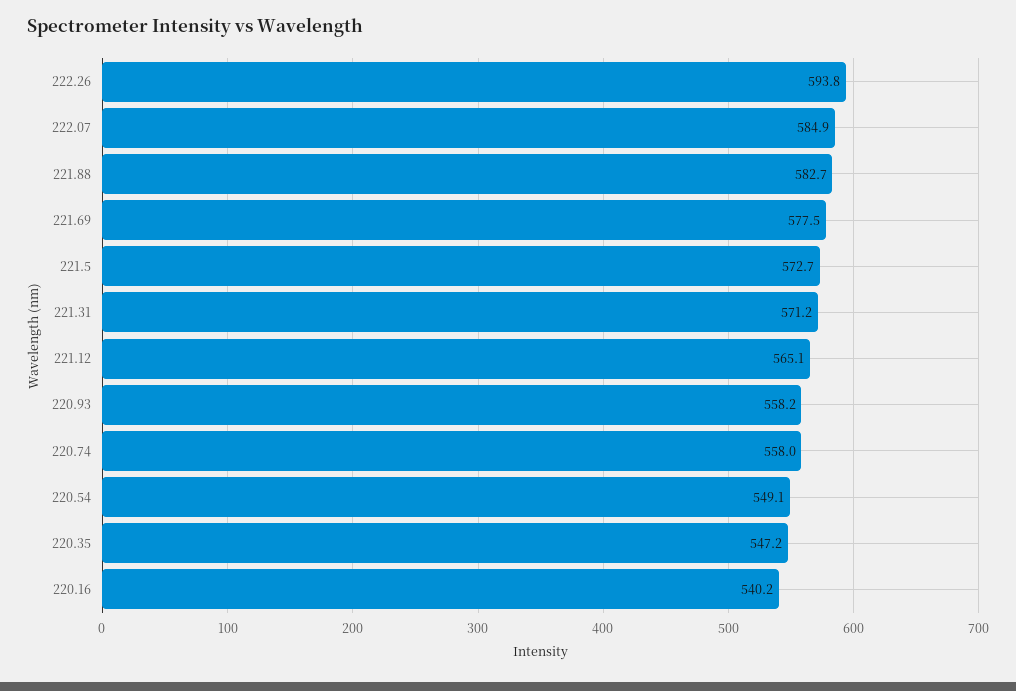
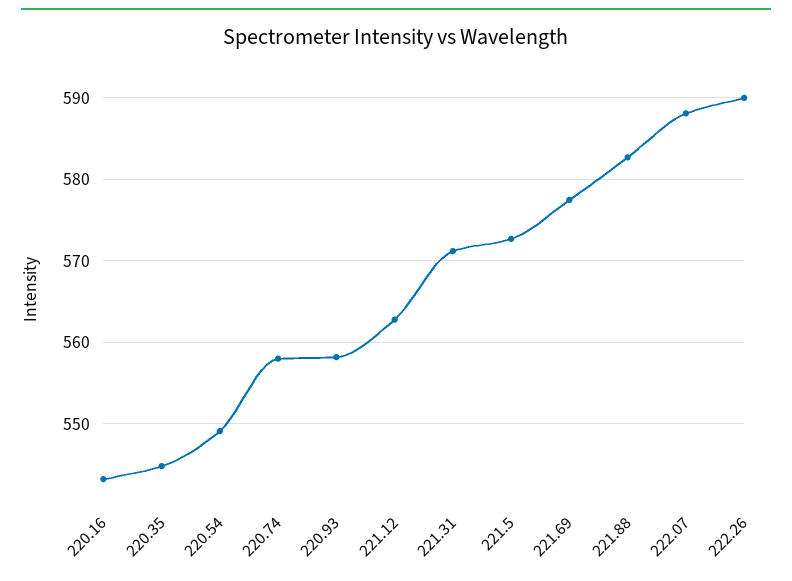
222.26: 593.8 -> 590
222.07: 584.9 -> 588
221.12: 565.1 -> 563
220.35: 547.2 -> 545
220.16: 540.2 -> 543

